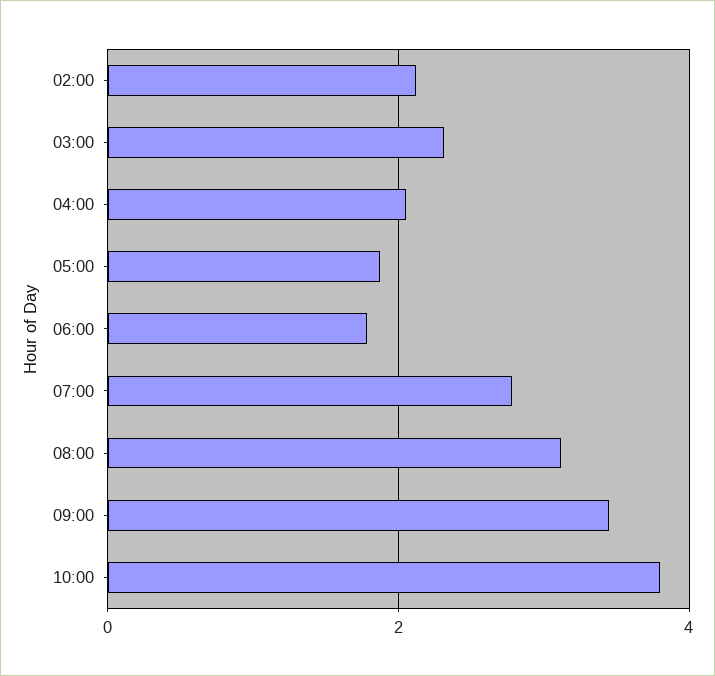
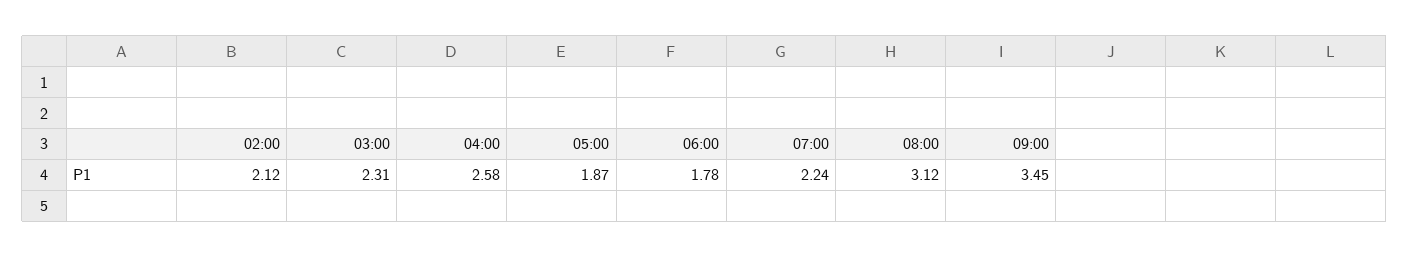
04:00: 2 -> 2.58
07:00: 2.8 -> 2.24
10:00: 3.8 -> none

